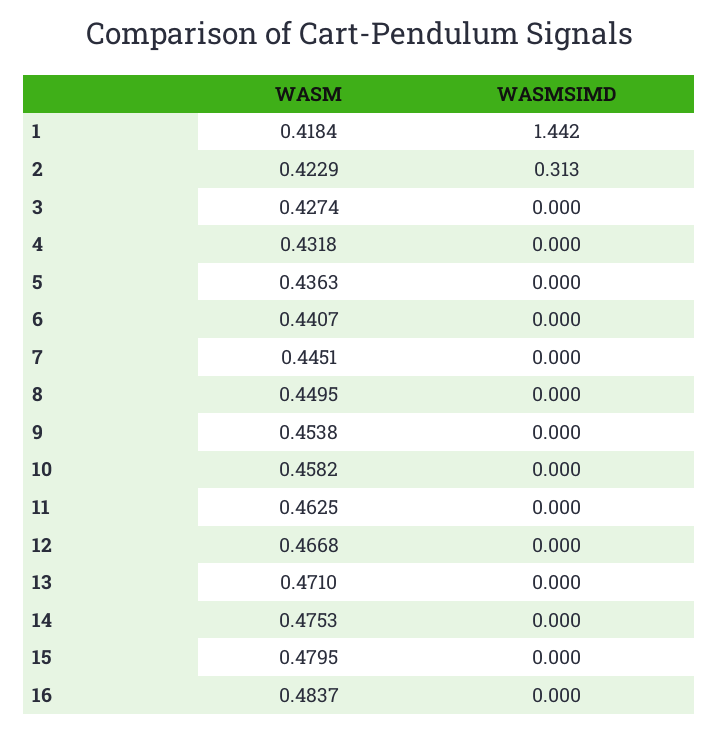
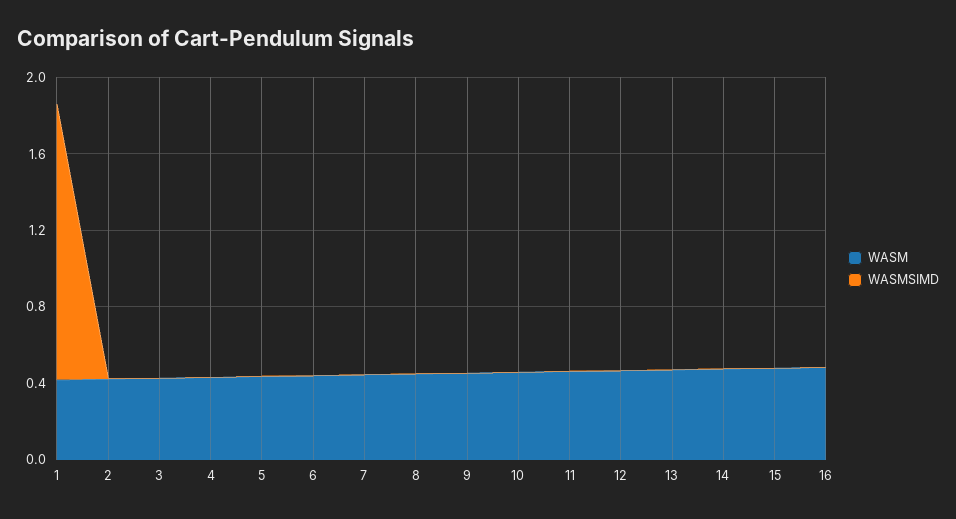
WASMSIMD, 2: 0.313 -> 0

